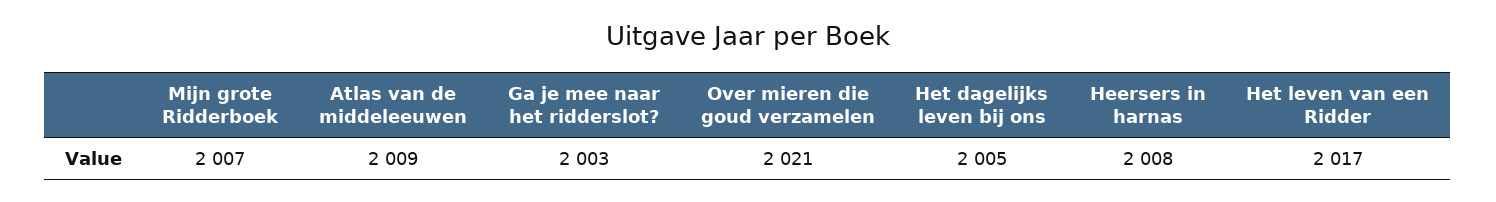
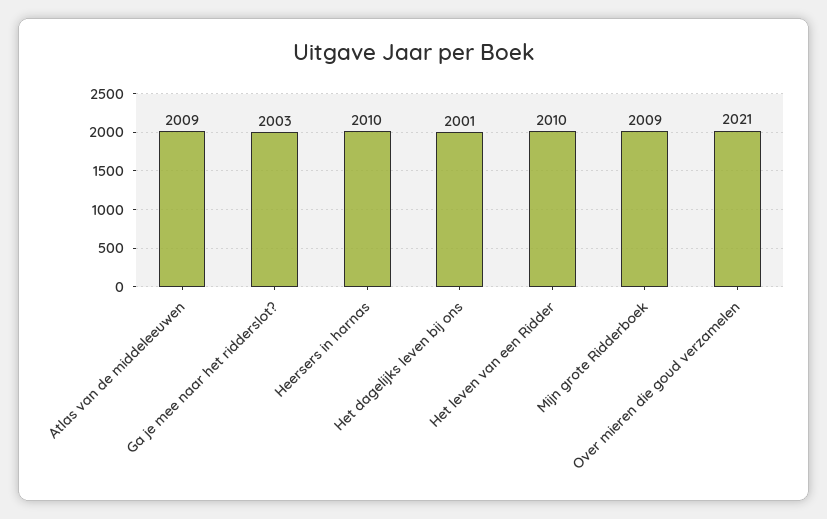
Mijn grote Ridderboek: 2007 -> 2009
Het dagelijks leven bij ons: 2005 -> 2001
Heersers in harnas: 2008 -> 2010
Het leven van een Ridder: 2017 -> 2010

